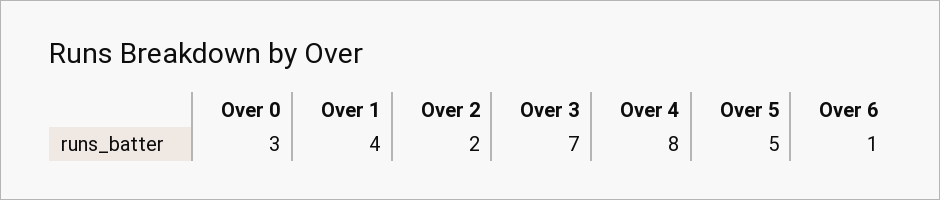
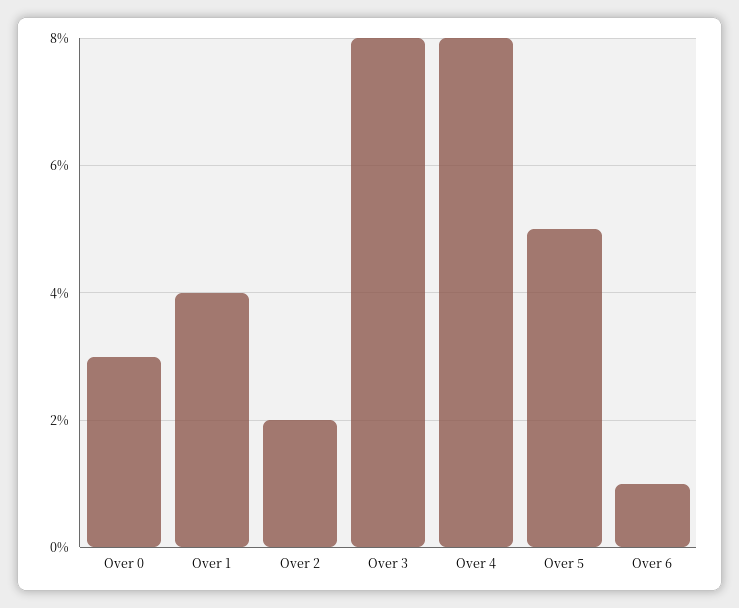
Over 3: 7 -> 8

